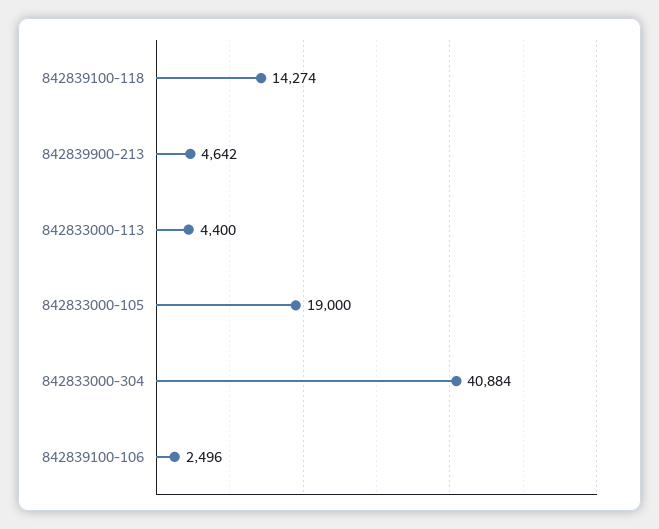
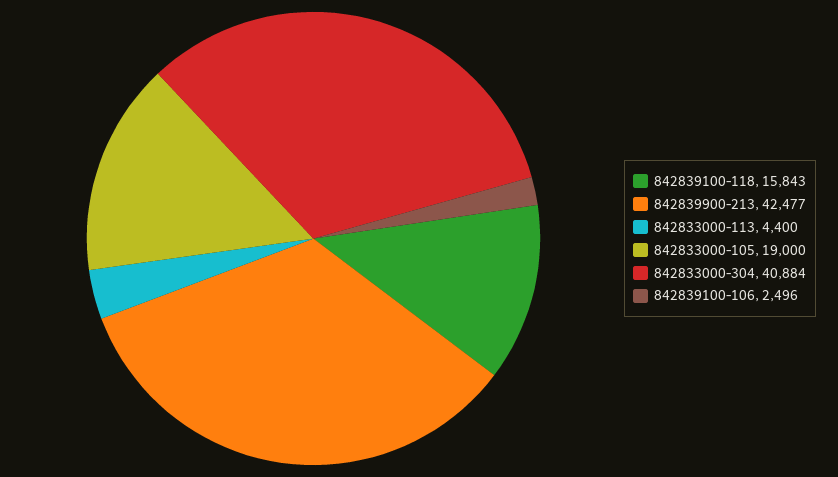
842839100-118: 14274 -> 15843
842839900-213: 4642 -> 42477

